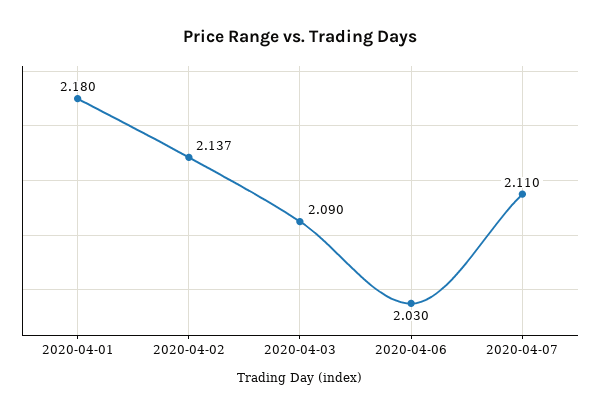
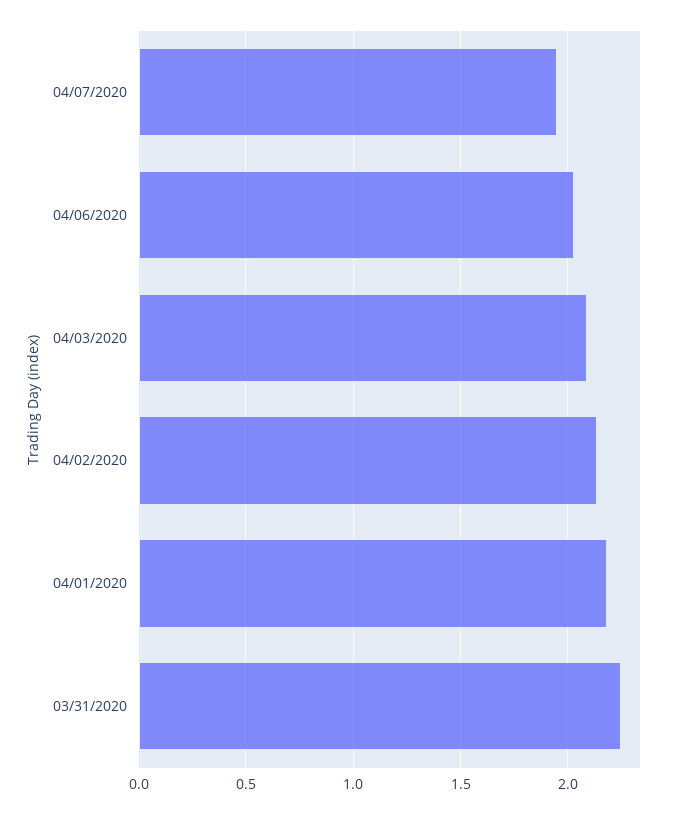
2020-04-07: 2.11 -> 1.95
03/31/2020: none -> 2.25

